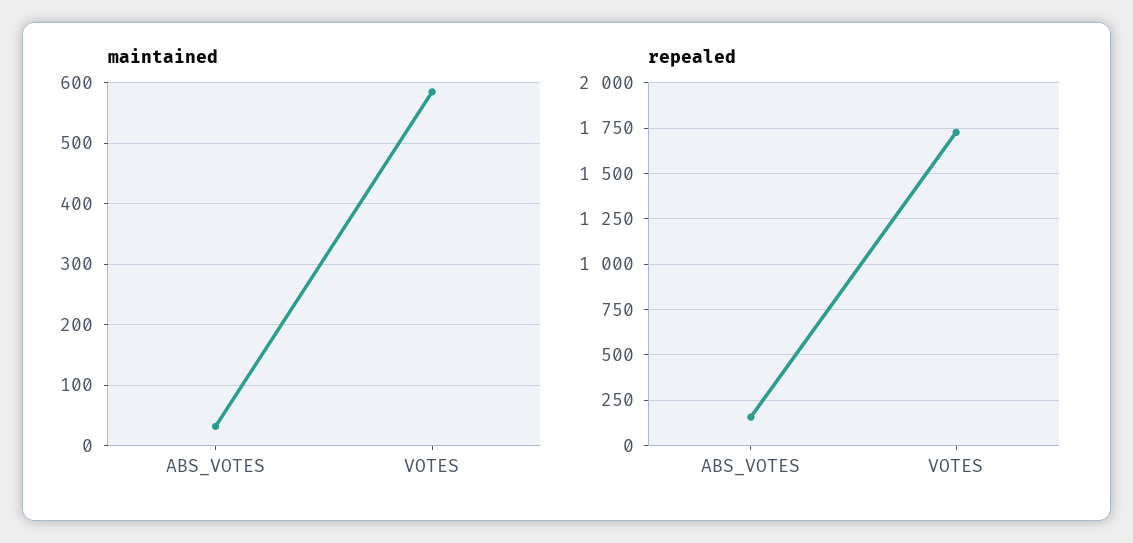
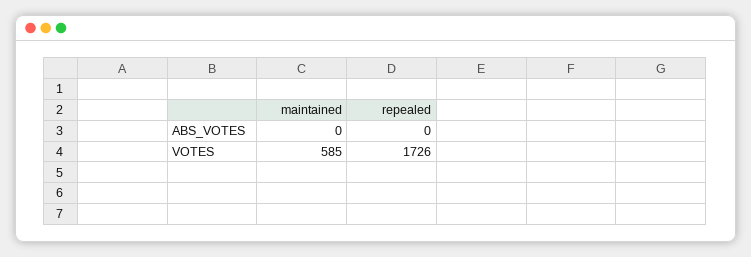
maintained, ABS_VOTES: 30 -> 0
repealed, ABS_VOTES: 150 -> 0

